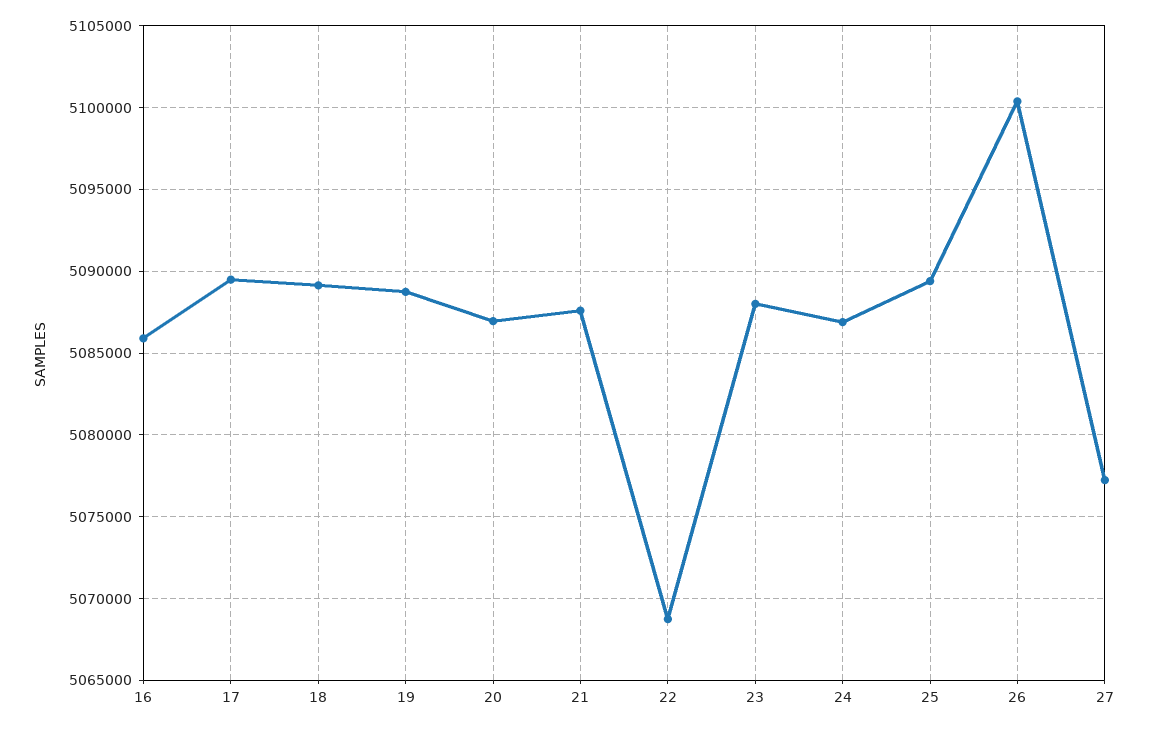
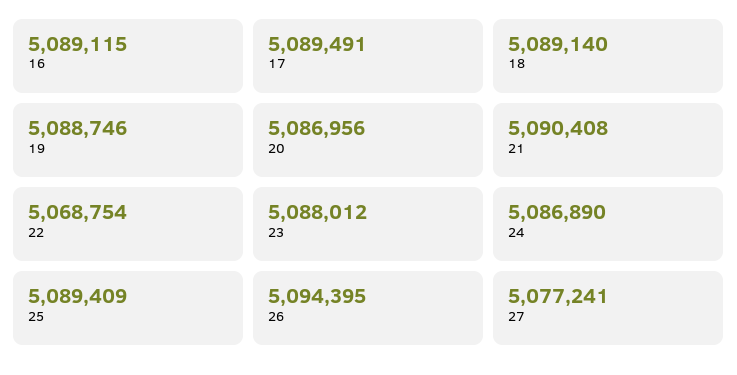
16: 5086000 -> 5089115
21: 5087500 -> 5090408
26: 5100500 -> 5094395

